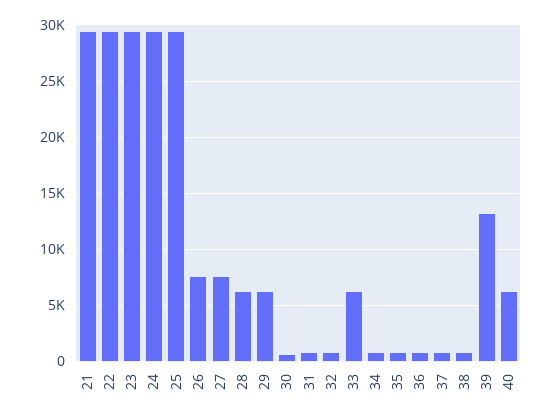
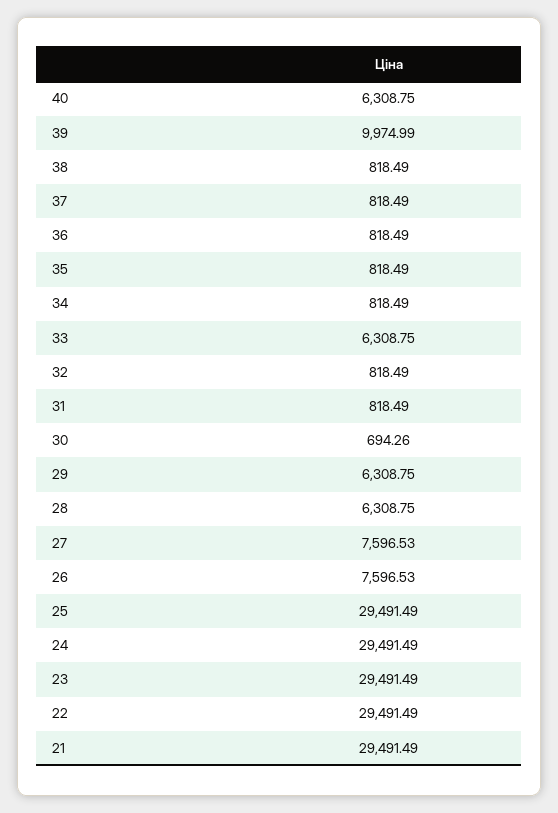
39: 13000 -> 9974.99

